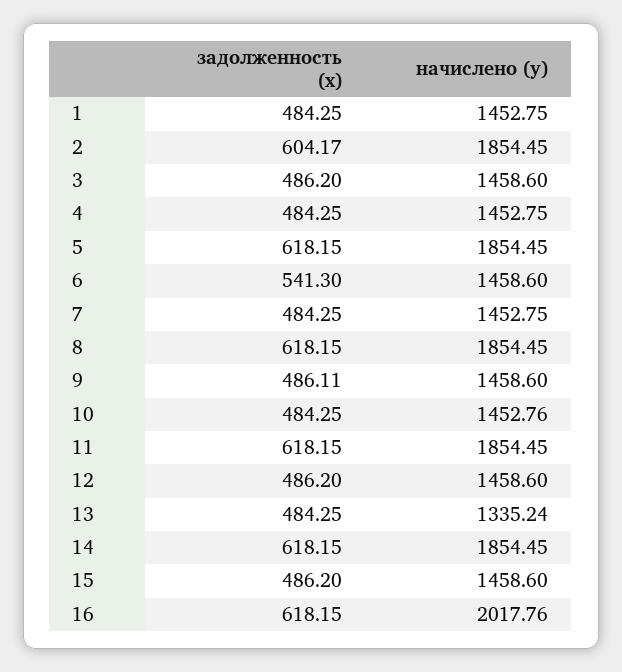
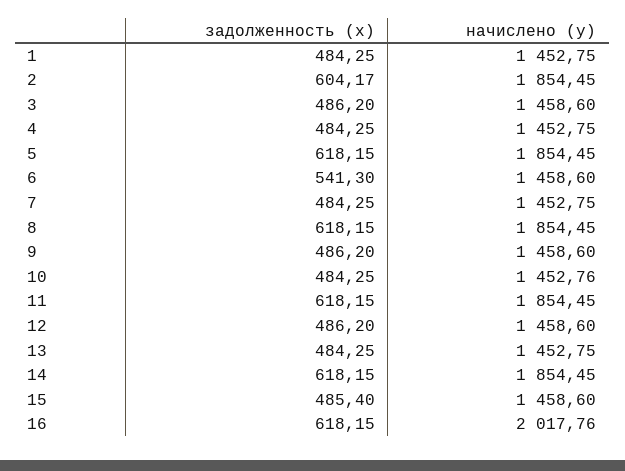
задолженность (x), 9: 486.11 -> 486.2
начислено (y), 13: 1335.24 -> 1452.75
задолженность (x), 15: 486.2 -> 485.4

